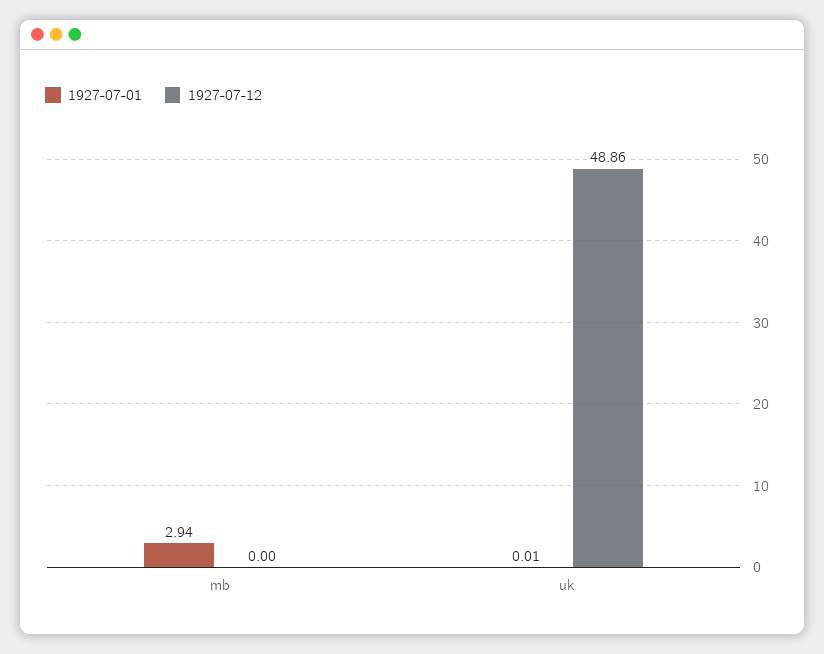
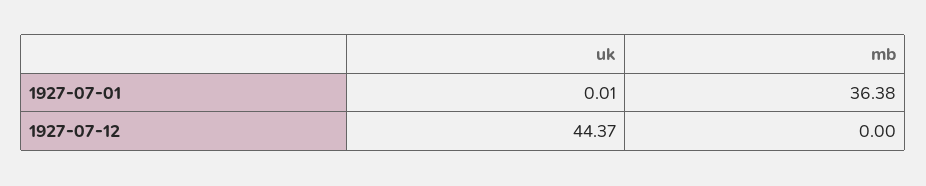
1927-07-01, mb: 2.94 -> 36.38
1927-07-12, uk: 48.86 -> 44.37

